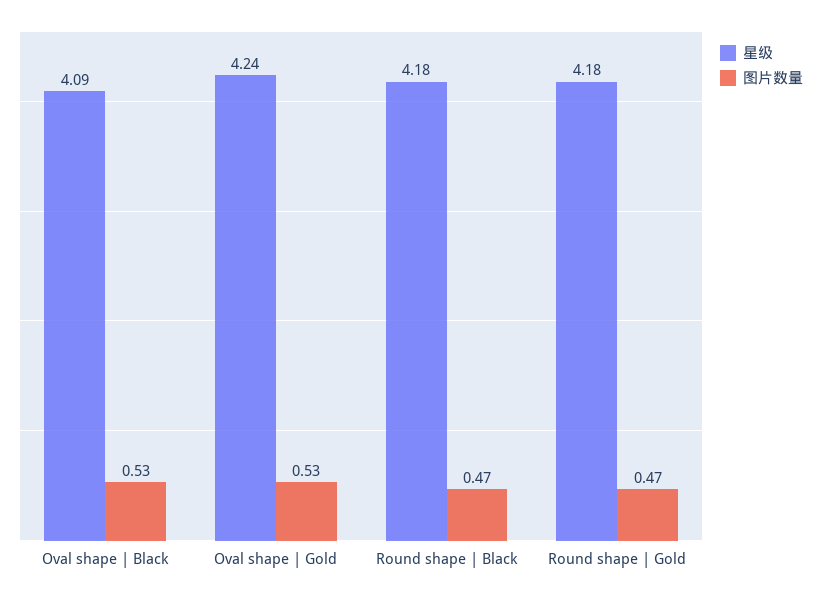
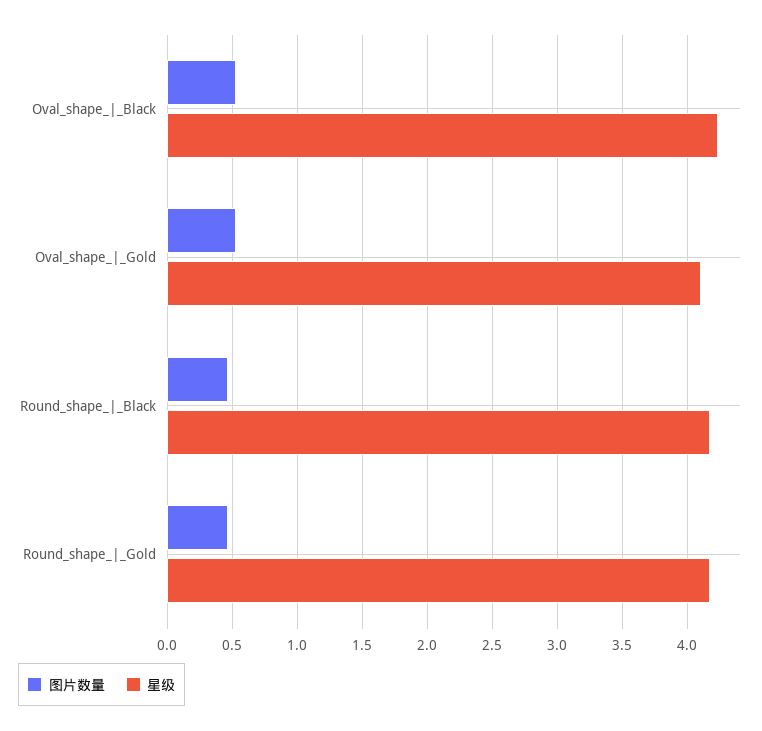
星级, Oval shape | Black: 4.09 -> 4.25
星级, Oval shape | Gold: 4.24 -> 4.1

